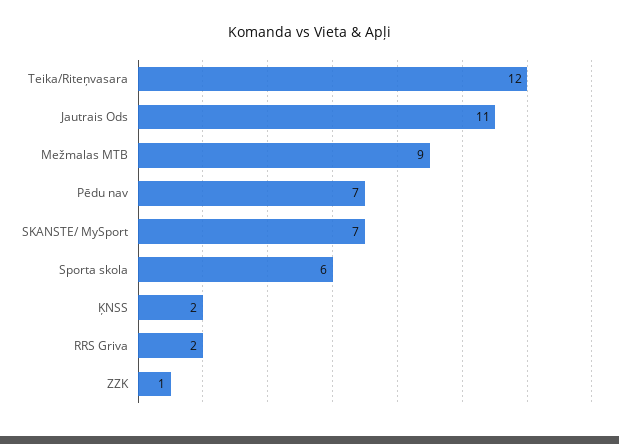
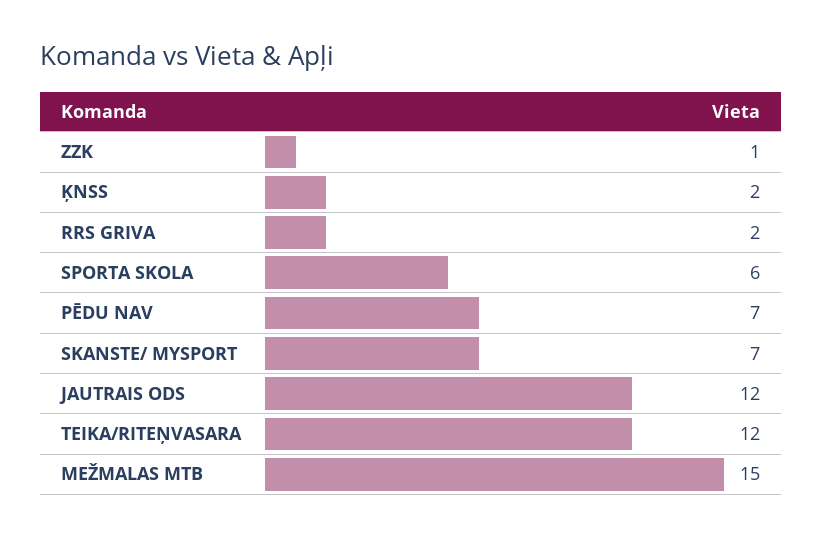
Jautrais Ods: 11 -> 12
Mežmalas MTB: 9 -> 15

